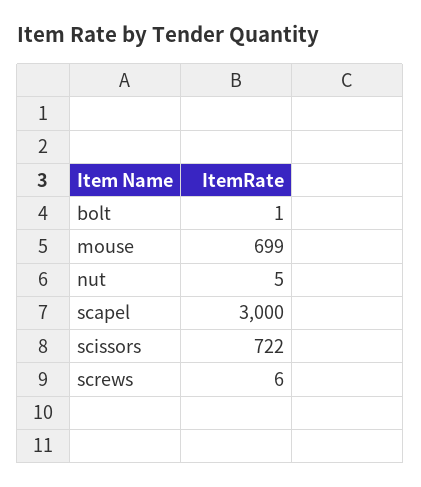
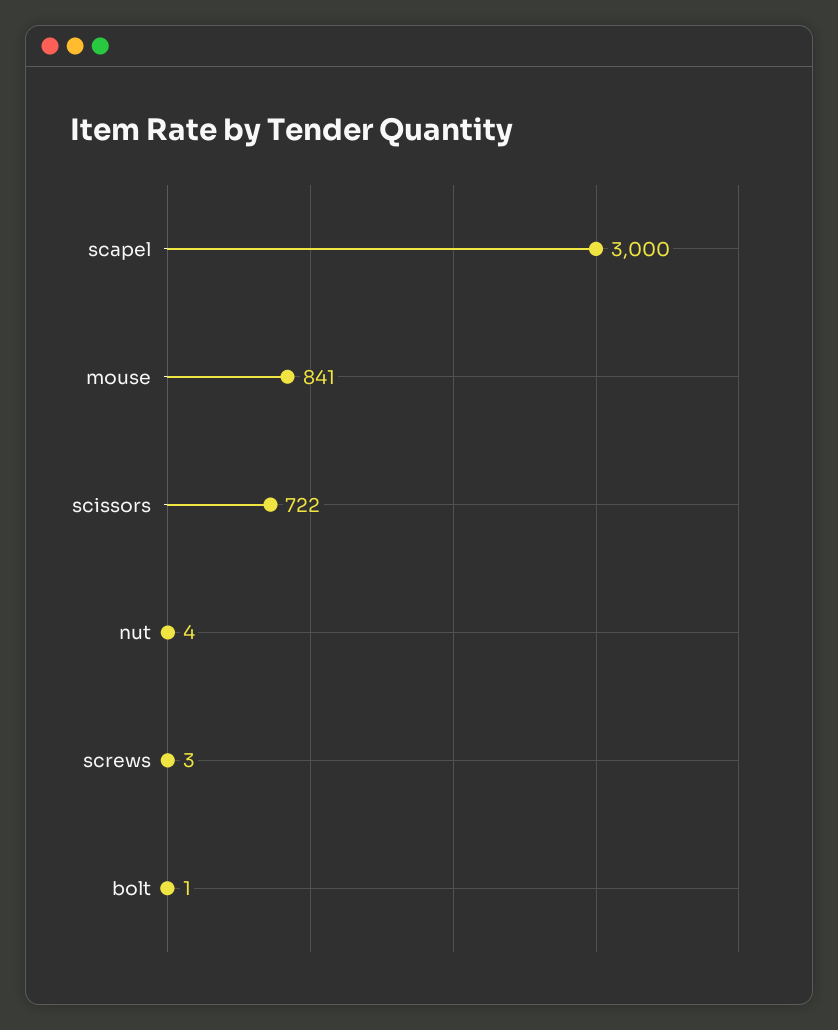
mouse: 699 -> 841
nut: 5 -> 4
screws: 6 -> 3

